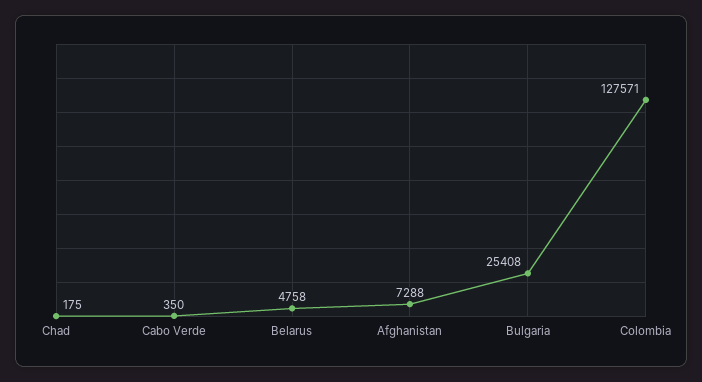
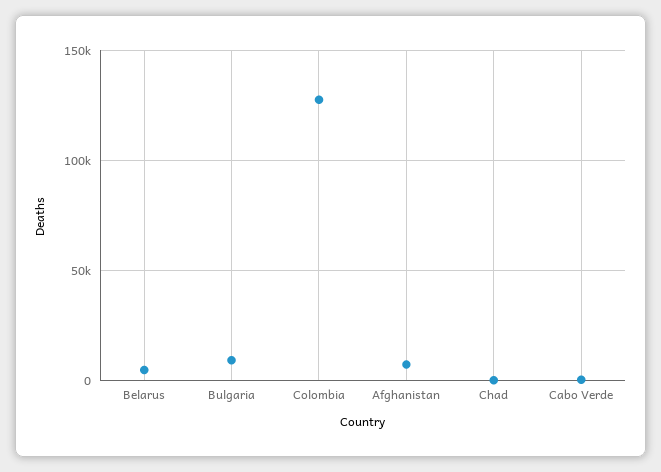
Bulgaria: 25408 -> 10000

